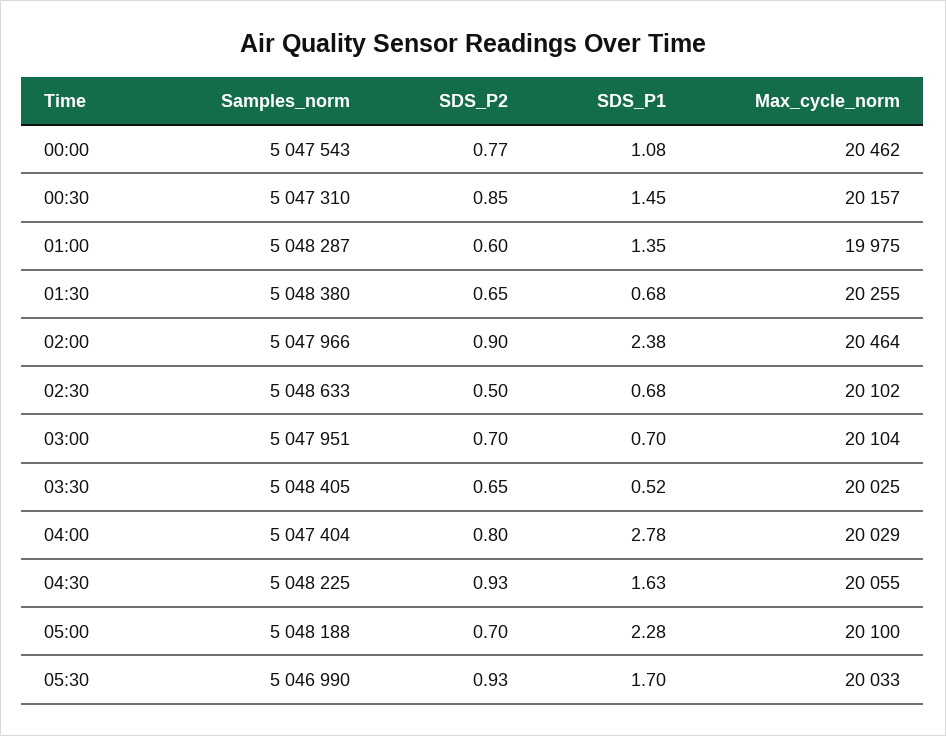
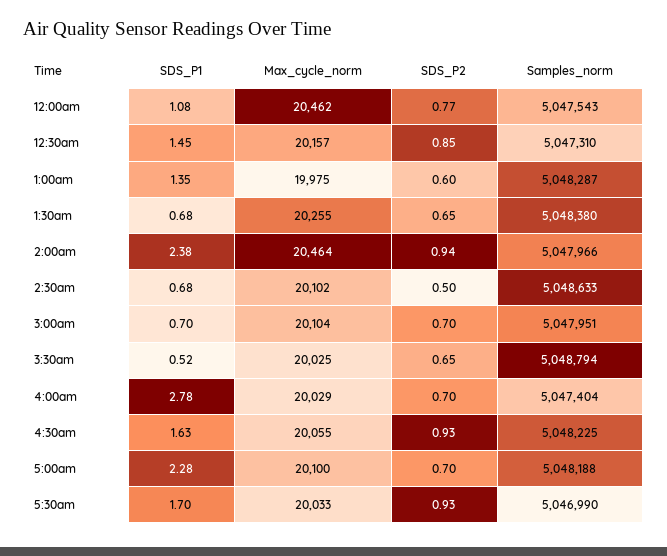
SDS_P2, 02:00: 0.9 -> 0.94
Samples_norm, 03:30: 5048405 -> 5048794
SDS_P2, 04:00: 0.8 -> 0.7

